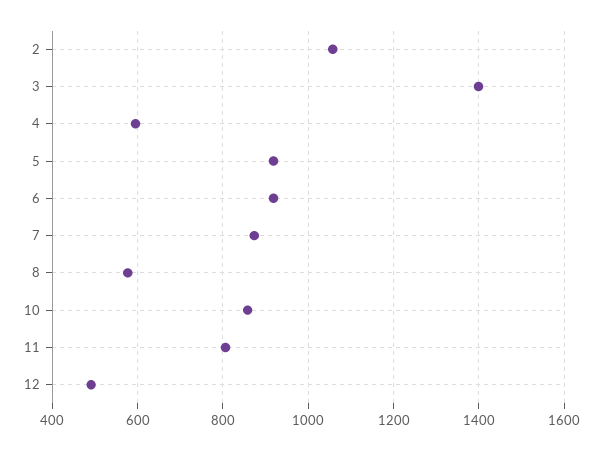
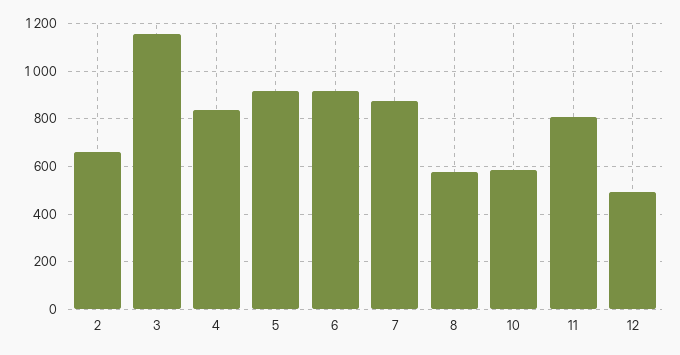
2: 1060 -> 650
3: 1400 -> 1150
4: 600 -> 850
10: 860 -> 600

